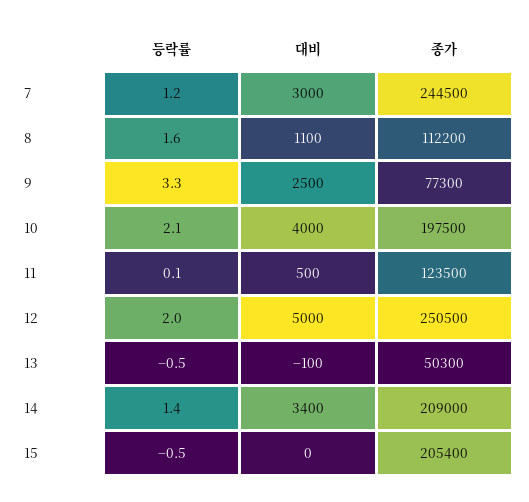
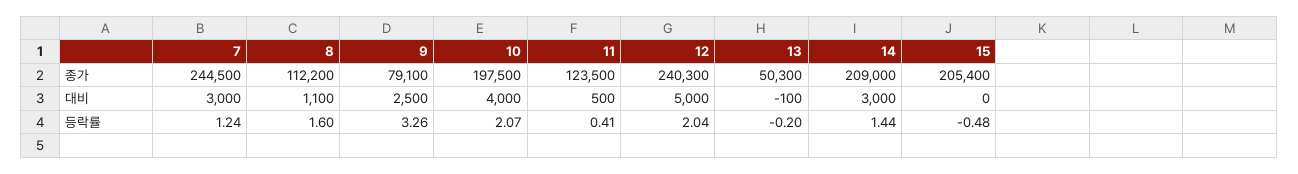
종가, 9: 77300 -> 79100
등락률, 11: 0.1 -> 0.41
종가, 12: 250500 -> 240300
등락률, 13: -0.5 -> -0.2
대비, 14: 3400 -> 3000

